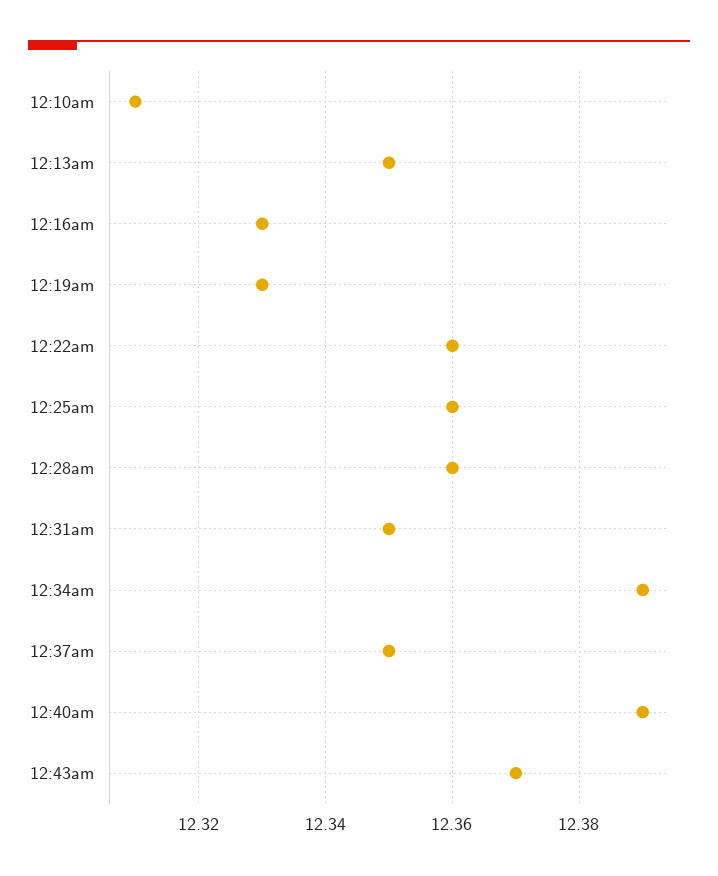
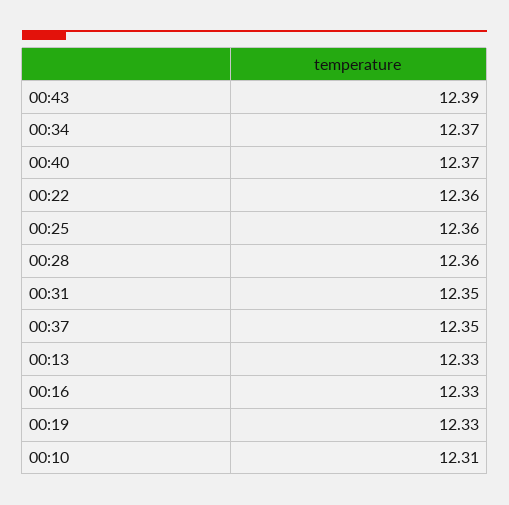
12:13am: 12.35 -> 12.33
12:34am: 12.39 -> 12.37
12:40am: 12.39 -> 12.37
12:43am: 12.37 -> 12.39

